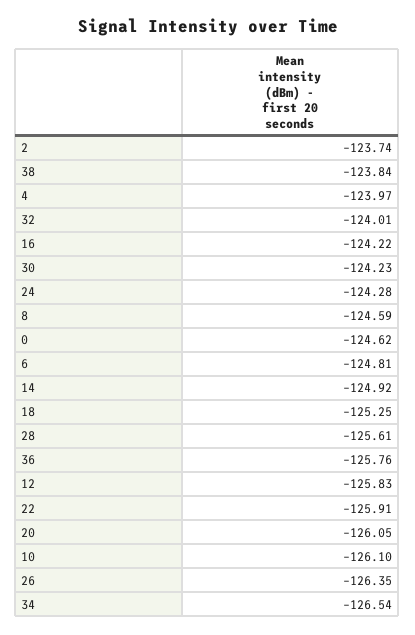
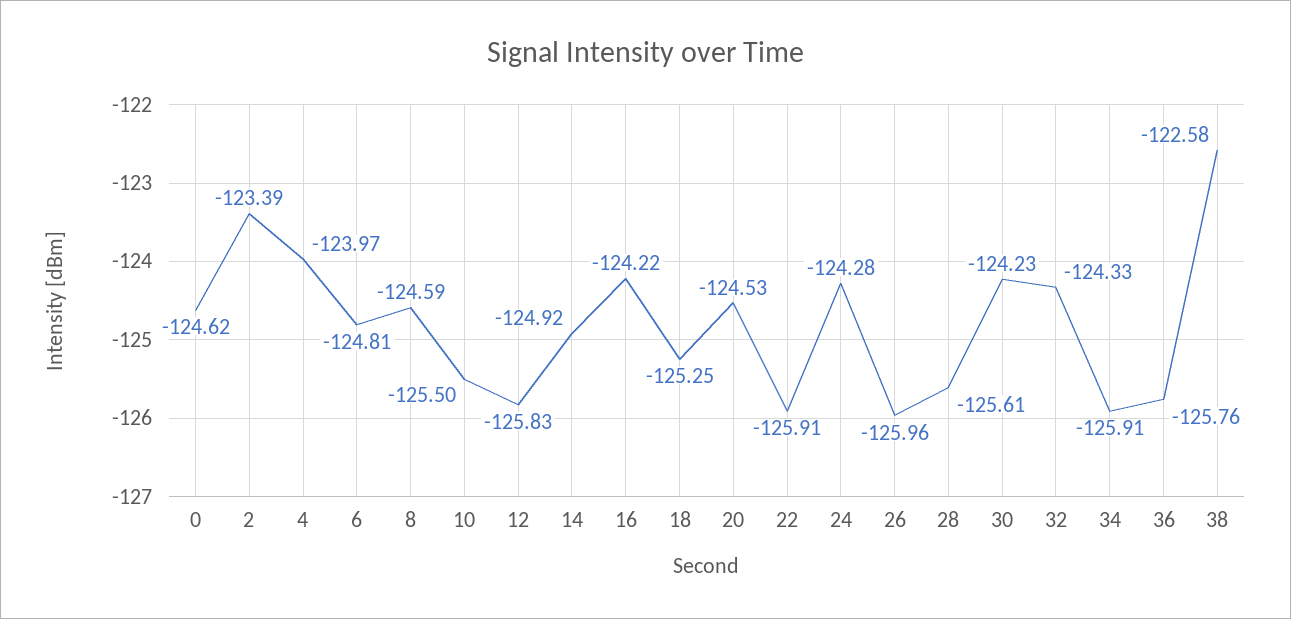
2: -123.74 -> -123.39
38: -123.84 -> -122.58
32: -124.01 -> -124.33
20: -126.05 -> -124.53
10: -126.1 -> -125.5
26: -126.35 -> -125.96
34: -126.54 -> -125.91

